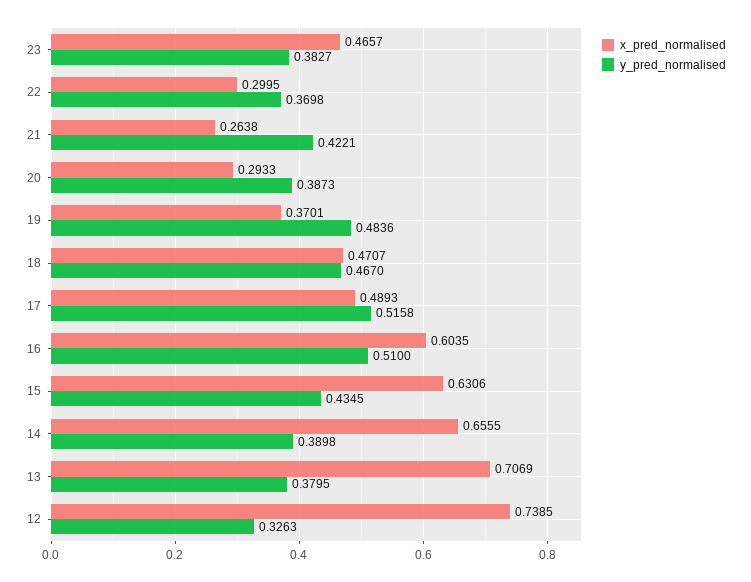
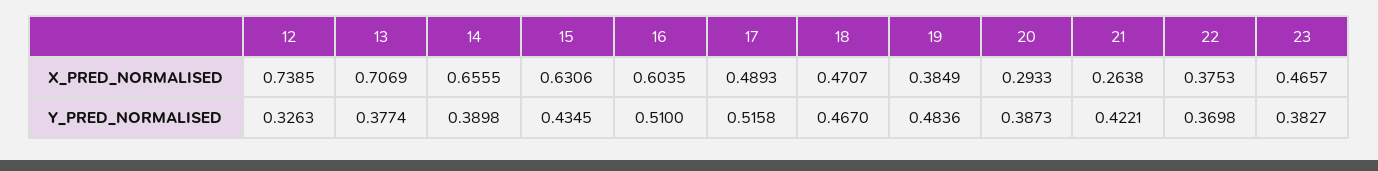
x_pred_normalised, 22: 0.2995 -> 0.3753
x_pred_normalised, 19: 0.3701 -> 0.3849
y_pred_normalised, 13: 0.3795 -> 0.3774

